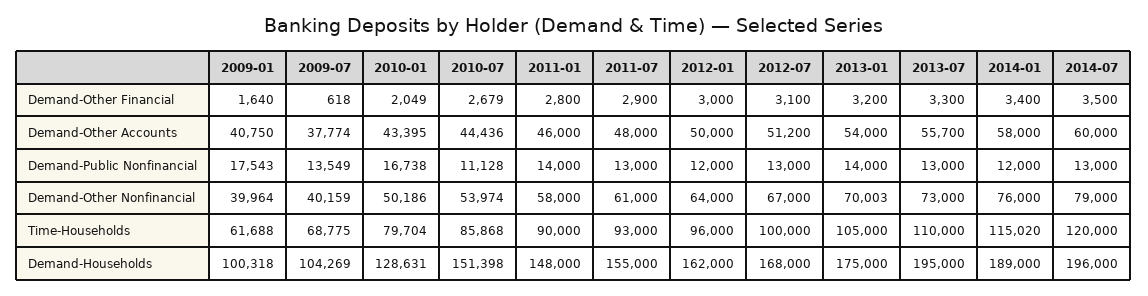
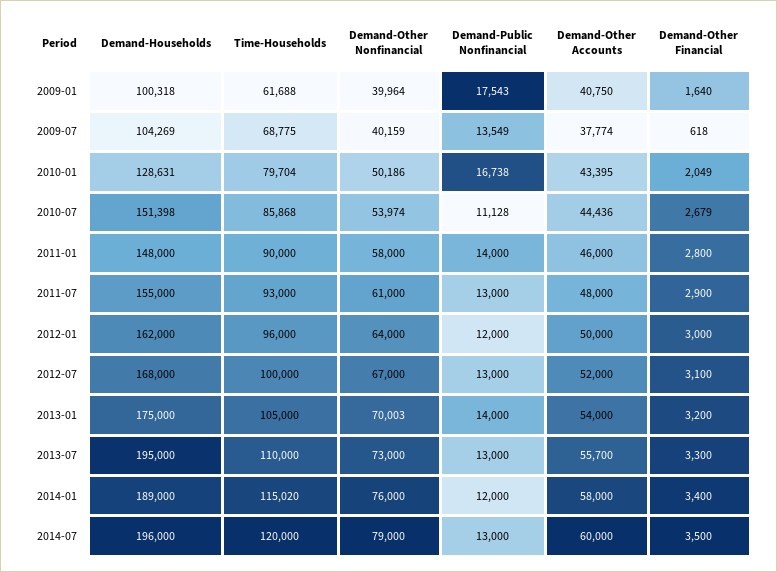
2012-07, Demand-Other Accounts: 51200 -> 52000

